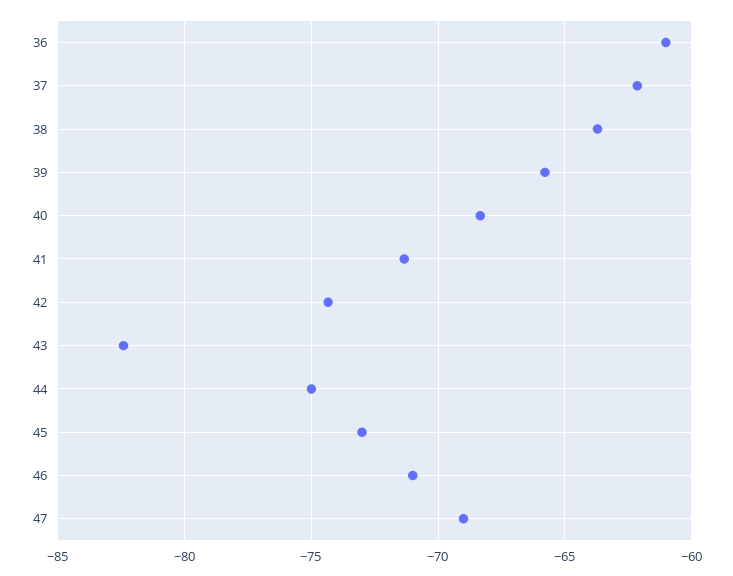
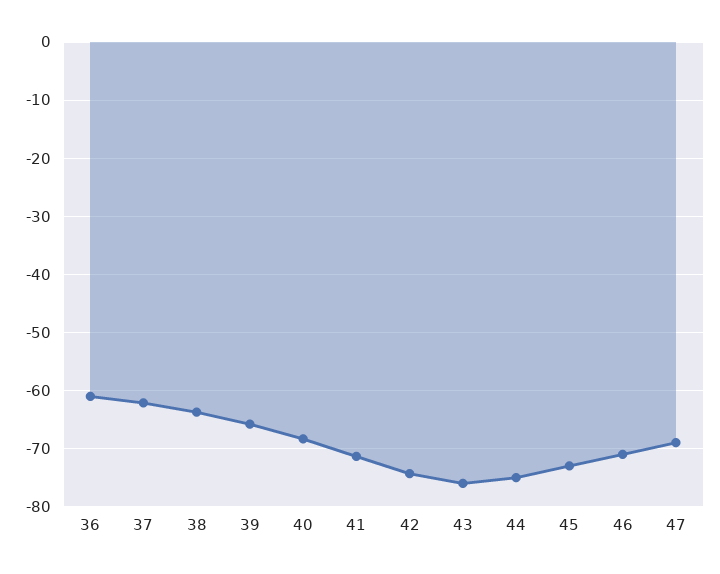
43: -82.5 -> -76

